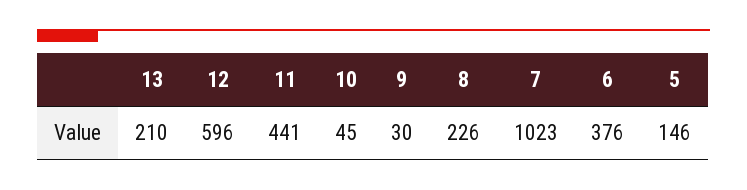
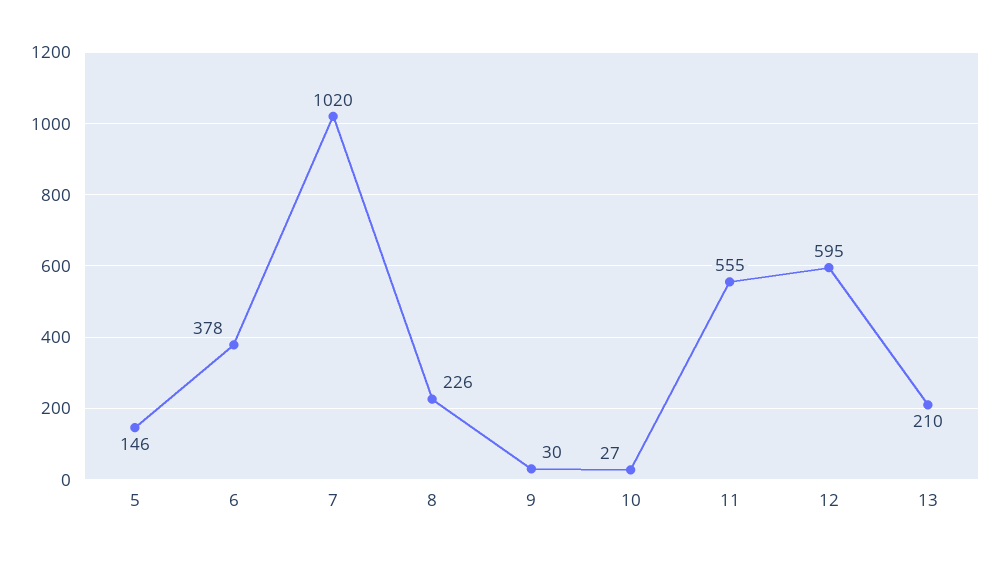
12: 596 -> 595
11: 441 -> 555
10: 45 -> 27
7: 1023 -> 1020
6: 376 -> 378

